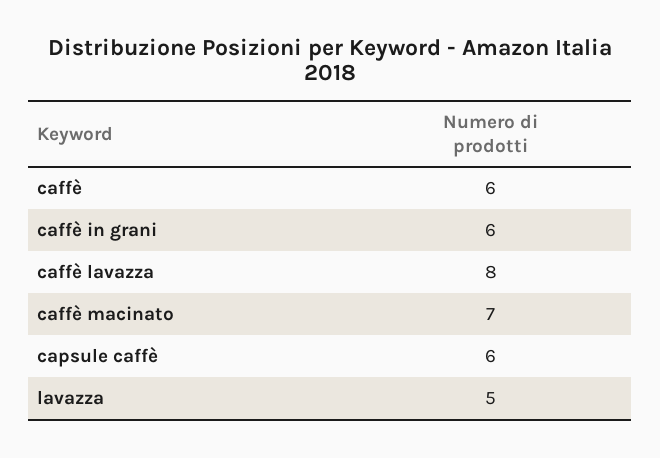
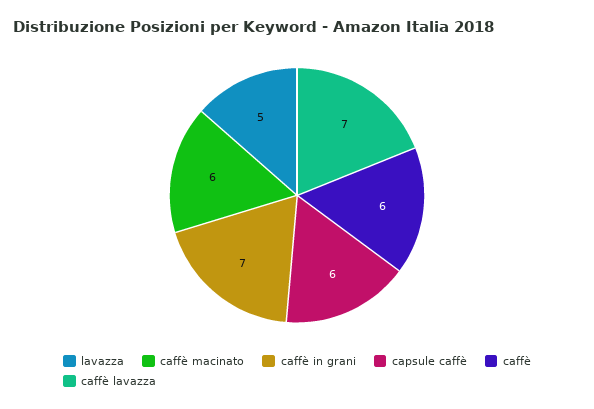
caffè in grani: 6 -> 7
caffè lavazza: 8 -> 7
caffè macinato: 7 -> 6

